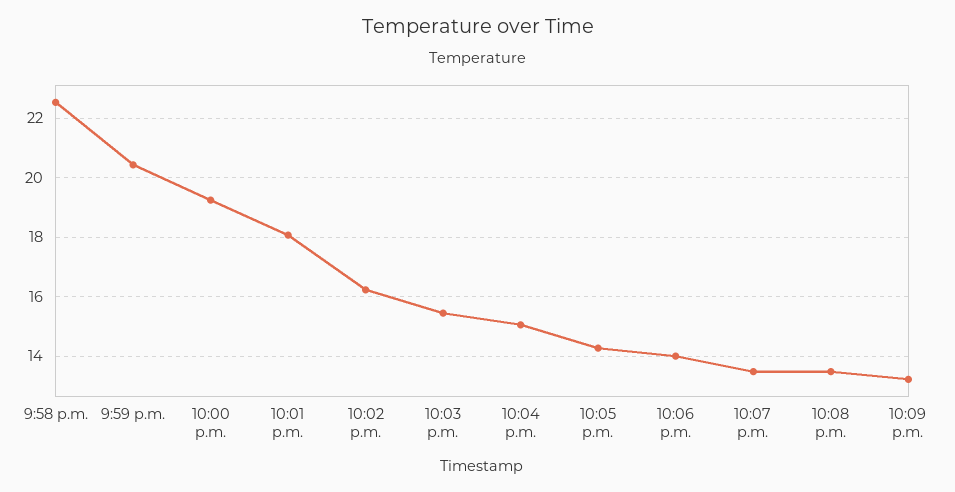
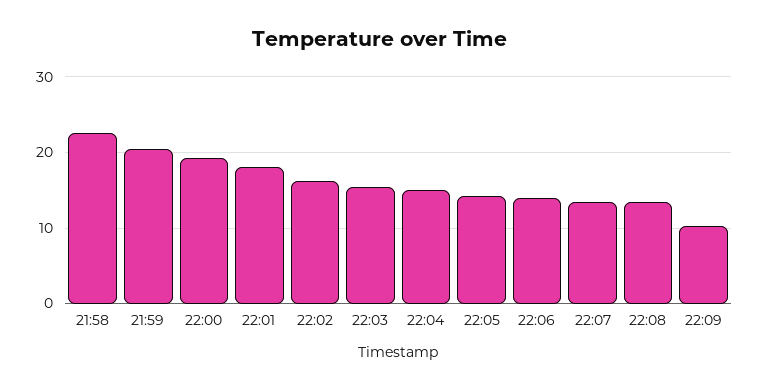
10:09 p.m.: 13.25 -> 10

